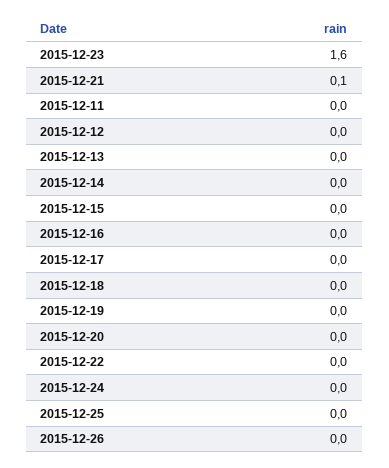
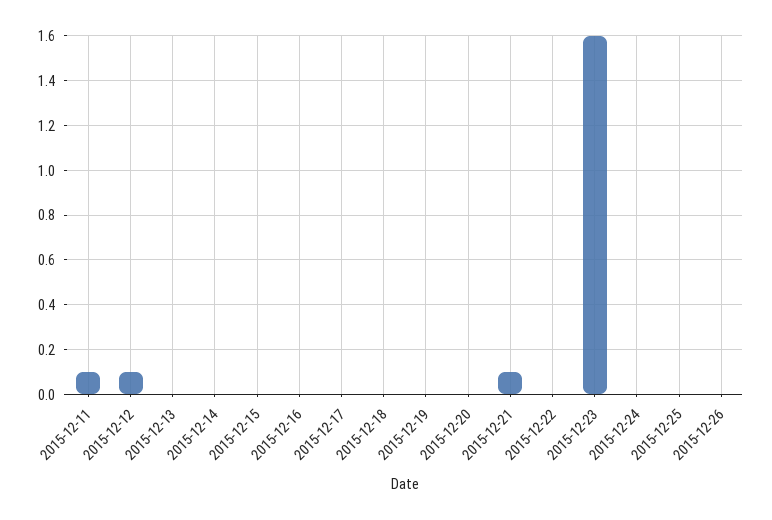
2015-12-11: 0 -> 0.1
2015-12-12: 0 -> 0.1

